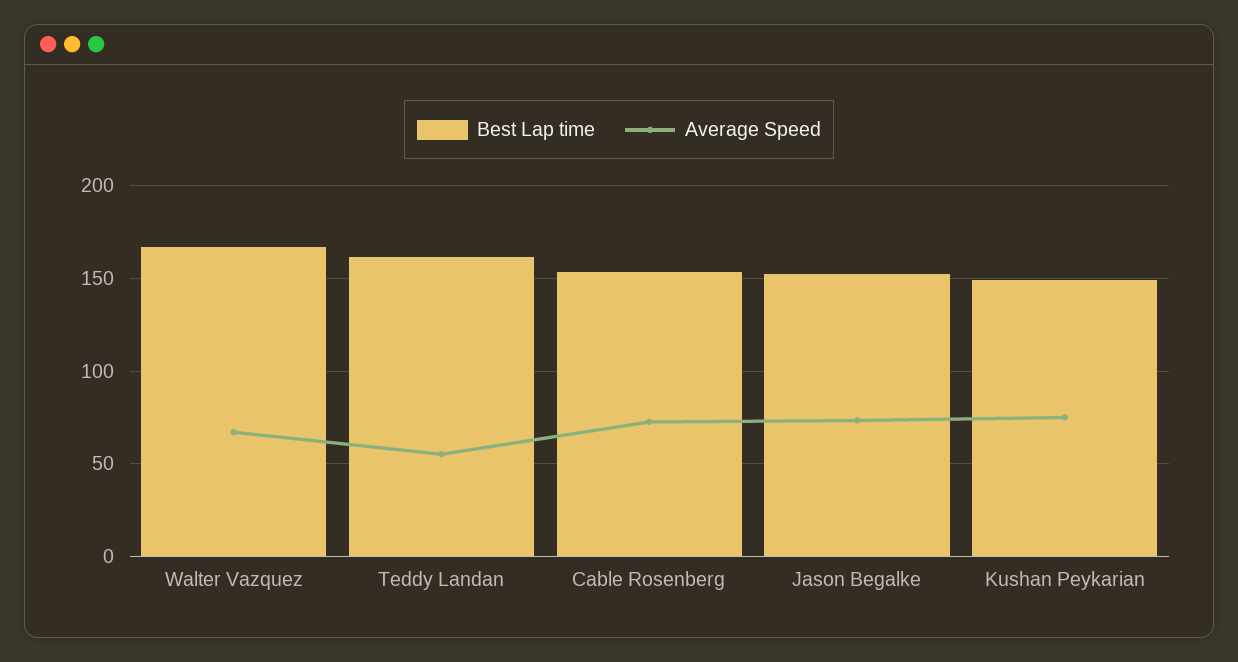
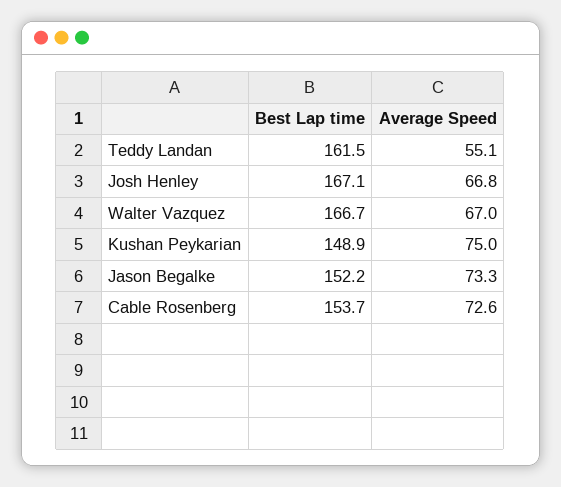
Best Lap time, Josh Henley: none -> 167.1
Average Speed, Josh Henley: none -> 66.8

